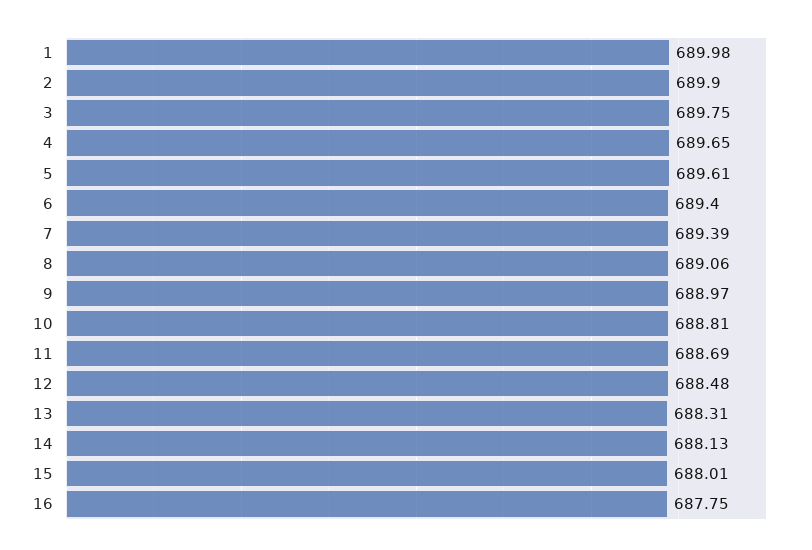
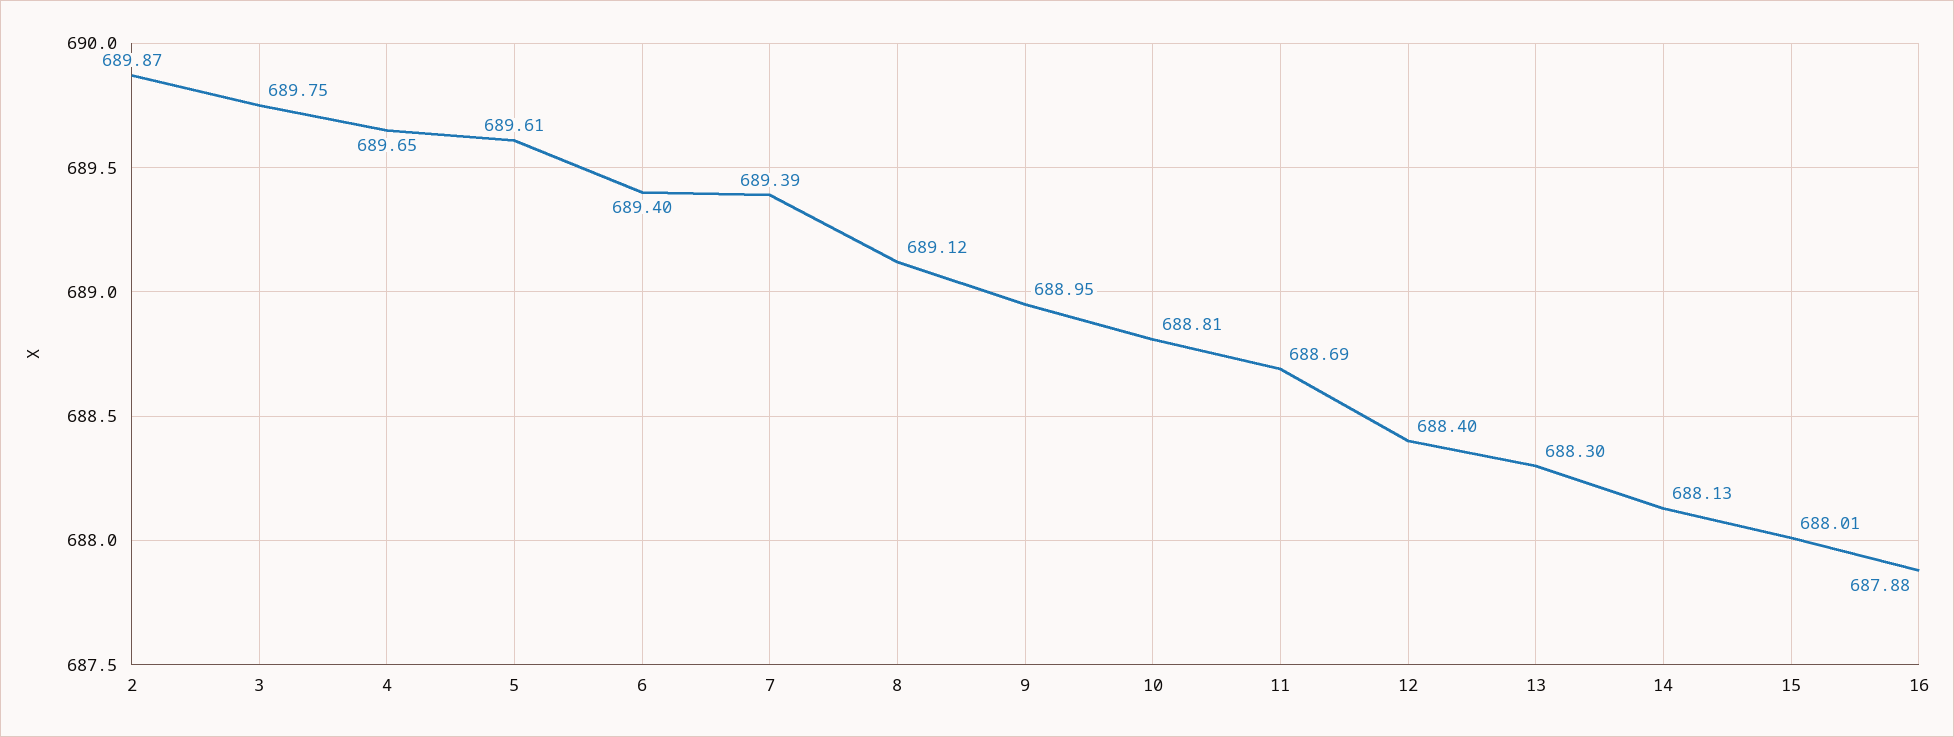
1: 689.98 -> none
2: 689.9 -> 689.87
8: 689.06 -> 689.12
9: 688.97 -> 688.95
12: 688.48 -> 688.4
13: 688.31 -> 688.3
16: 687.75 -> 687.88

